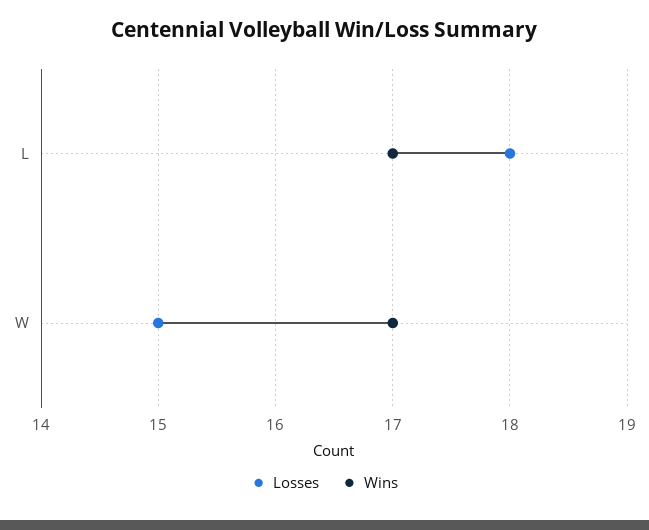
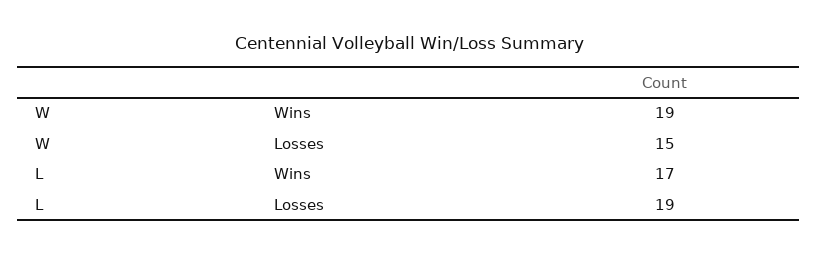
Losses, L: 18 -> 19
Wins, W: 17 -> 19

